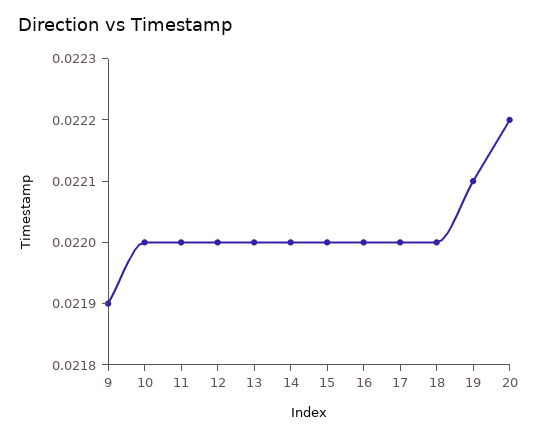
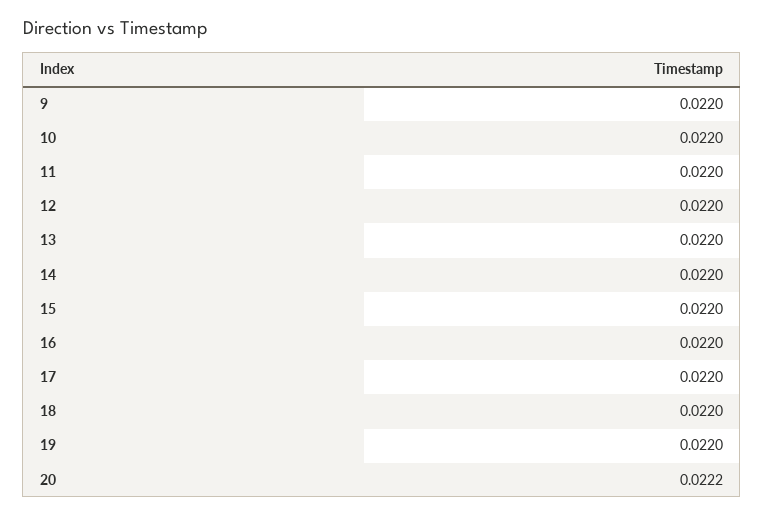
9: 0.0219 -> 0.022
19: 0.0221 -> 0.022

